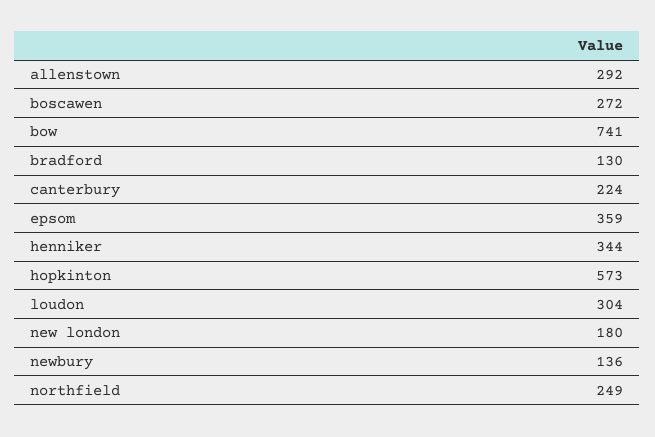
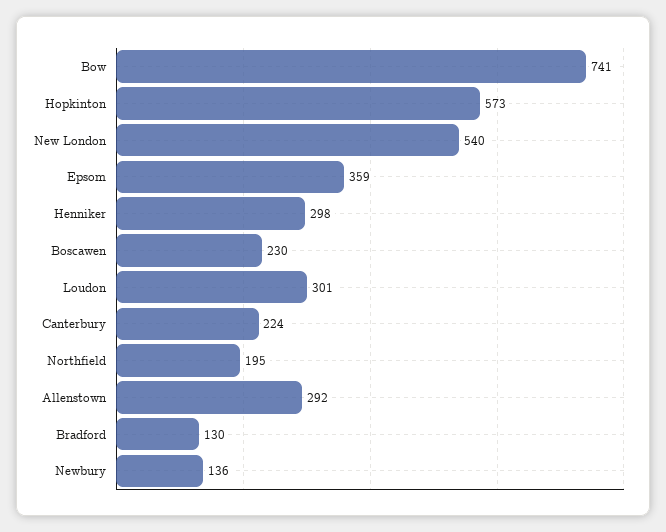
boscawen: 272 -> 230
henniker: 344 -> 298
loudon: 304 -> 301
new london: 180 -> 540
northfield: 249 -> 195

